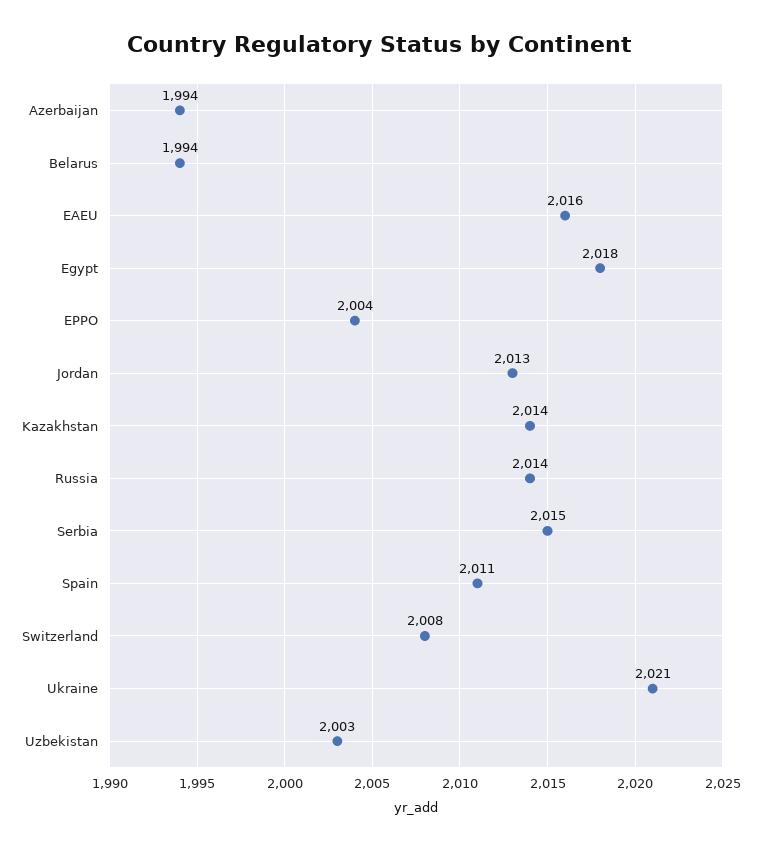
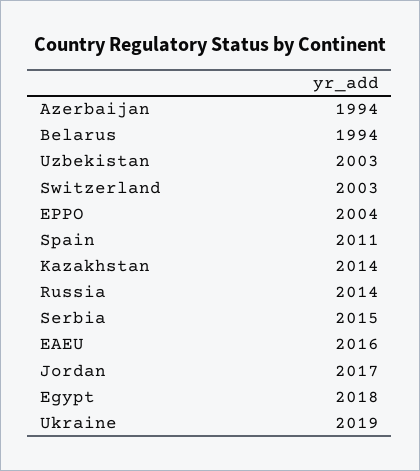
Jordan: 2013 -> 2017
Switzerland: 2008 -> 2003
Ukraine: 2021 -> 2019

